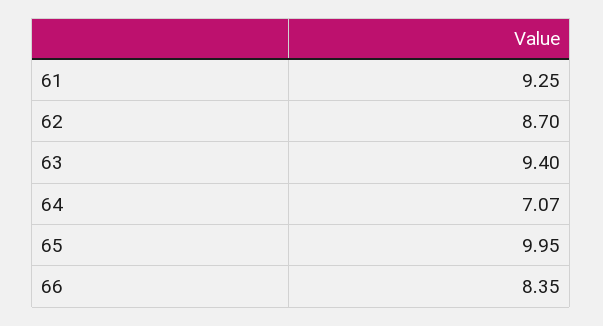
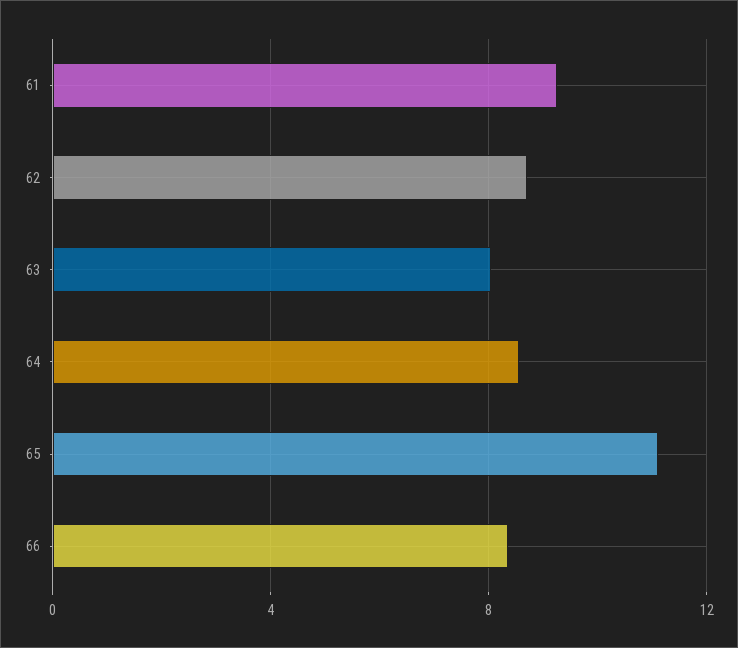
63: 9.4 -> 8
64: 7.07 -> 8.5
65: 9.95 -> 11

